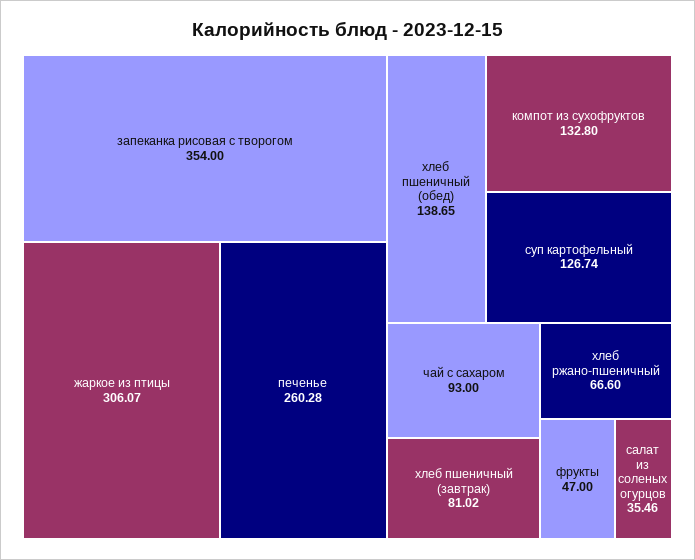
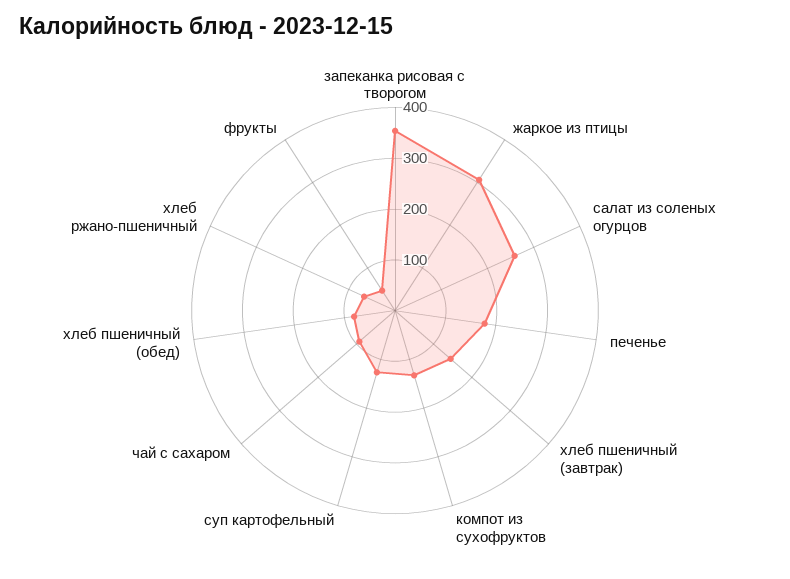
печенье: 260.28 -> 180
хлеб пшеничный (обед): 138.65 -> 80
хлеб пшеничный (завтрак): 81.02 -> 140
салат из соленых огурцов: 35.46 -> 260

